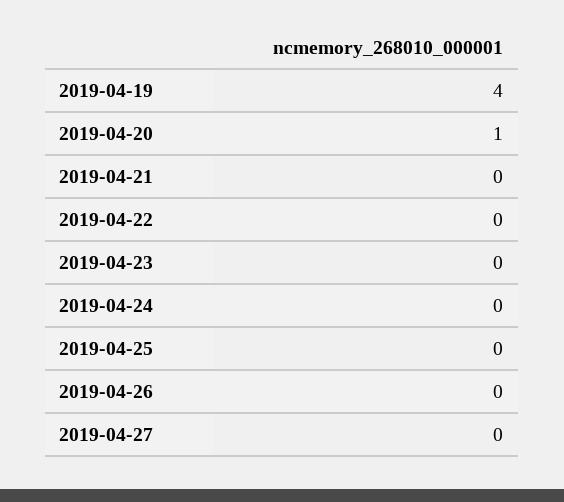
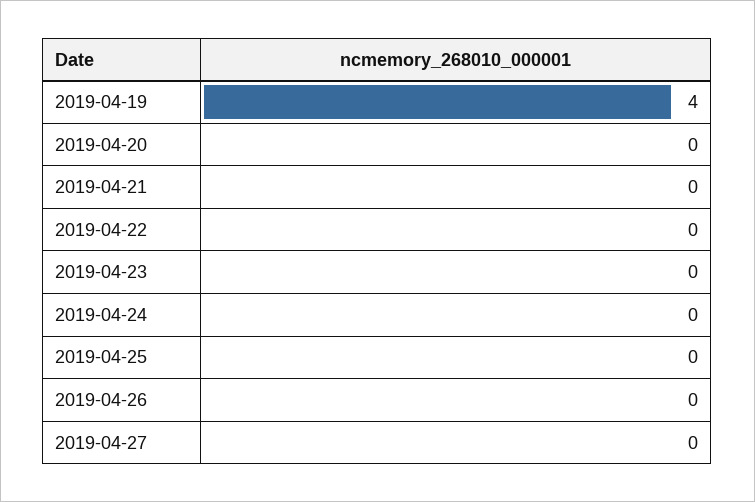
2019-04-20: 1 -> 0

